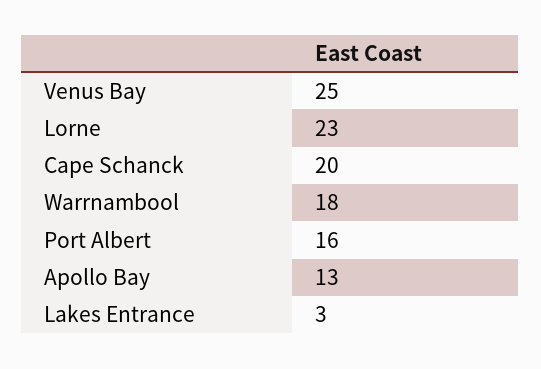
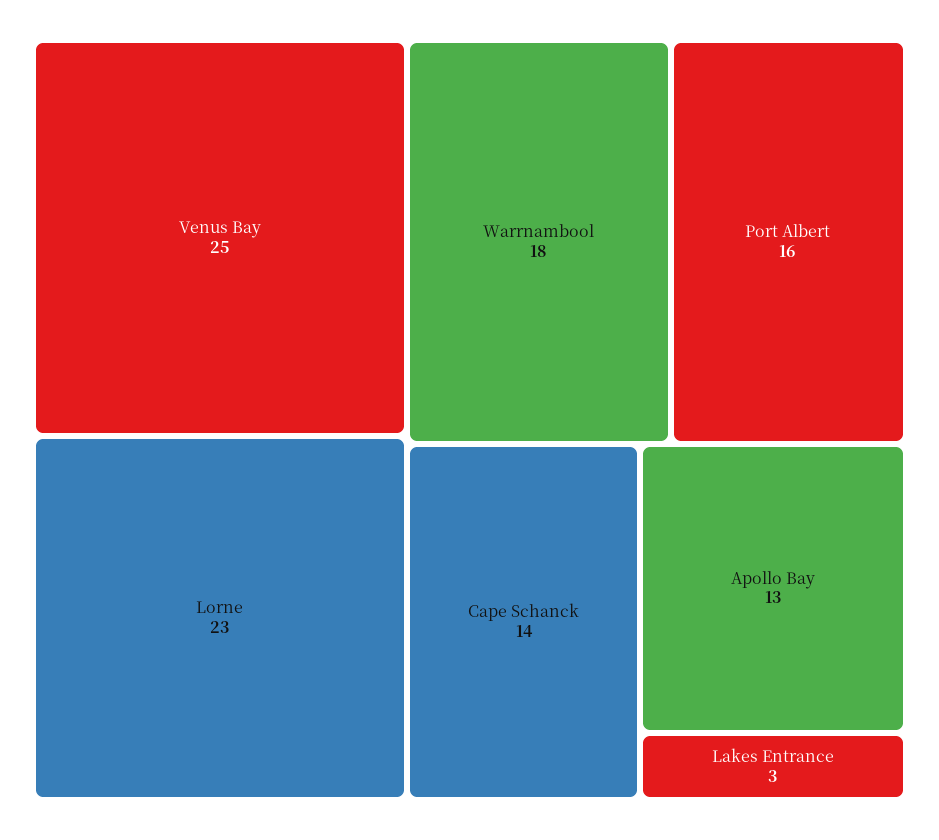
Cape Schanck: 20 -> 14

